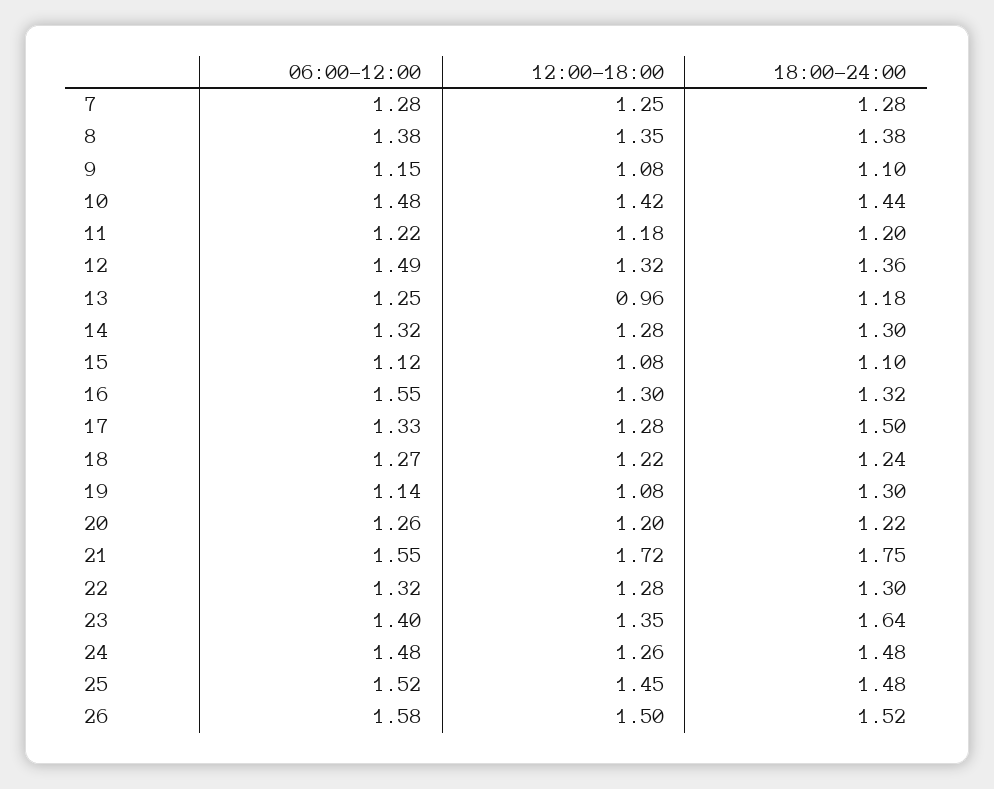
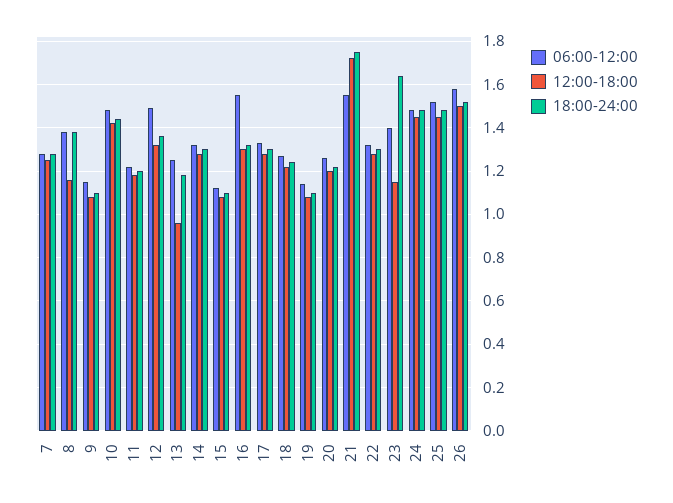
12:00-18:00, 8: 1.35 -> 1.15
18:00-24:00, 17: 1.5 -> 1.3
18:00-24:00, 19: 1.3 -> 1.1
12:00-18:00, 23: 1.35 -> 1.15
12:00-18:00, 24: 1.26 -> 1.45

